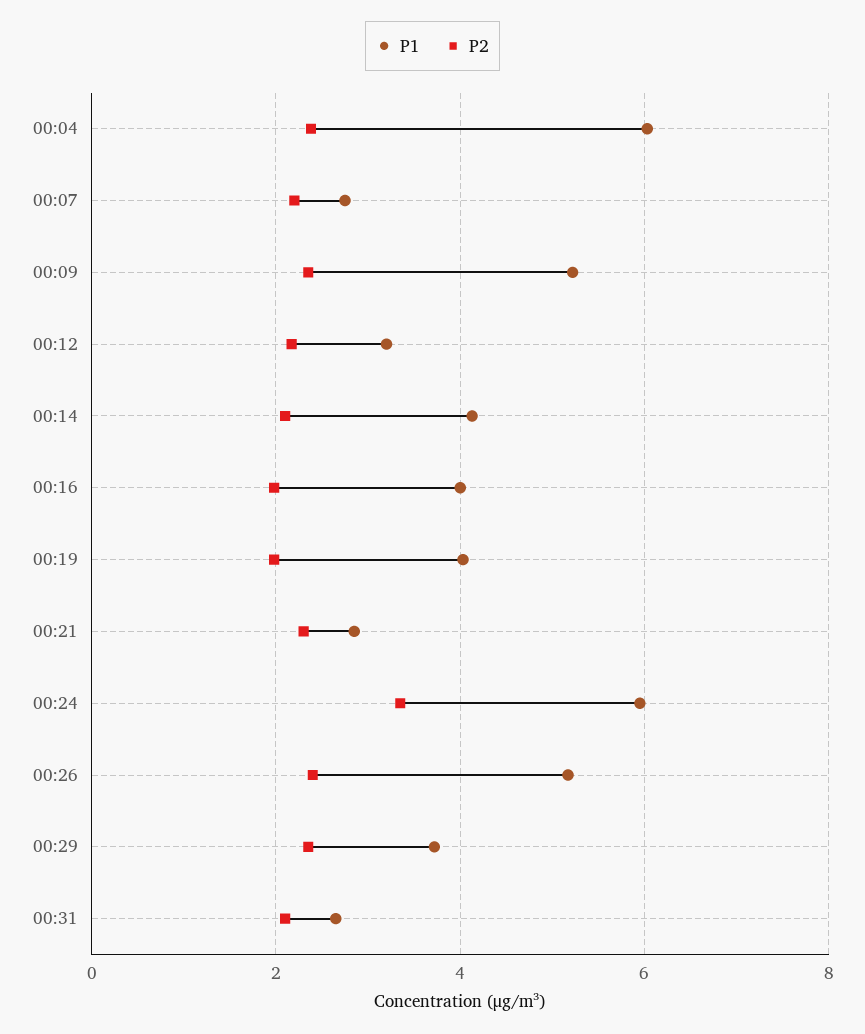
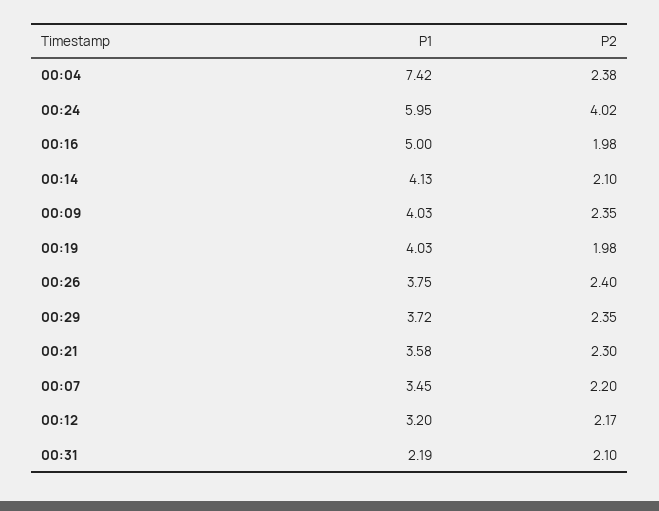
P1, 00:04: 6 -> 7.42
P1, 00:07: 2.8 -> 3.45
P1, 00:09: 5.2 -> 4.03
P1, 00:16: 4 -> 5
P1, 00:21: 2.8 -> 3.58
P2, 00:24: 3.4 -> 4.02
P1, 00:26: 5.2 -> 3.75
P1, 00:31: 2.6 -> 2.19

